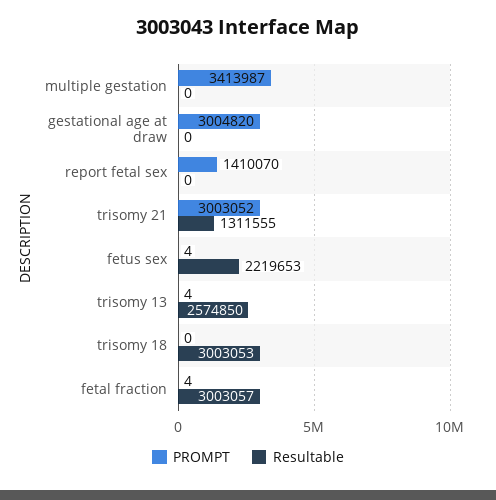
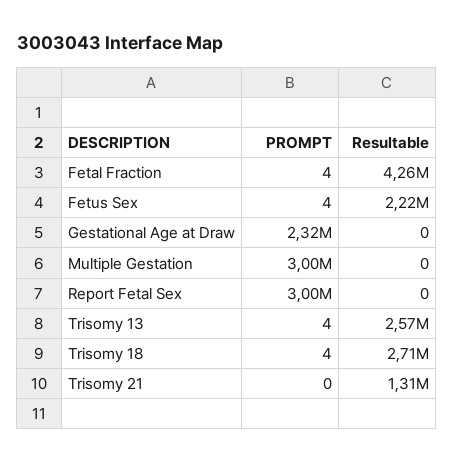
PROMPT, multiple gestation: 3413987 -> 3000000
PROMPT, gestational age at draw: 3004820 -> 2320000
PROMPT, report fetal sex: 1410070 -> 3000000
PROMPT, trisomy 21: 3003052 -> 0
PROMPT, trisomy 18: 0 -> 4
Resultable, trisomy 18: 3003053 -> 2710000
Resultable, fetal fraction: 3003057 -> 4260000

